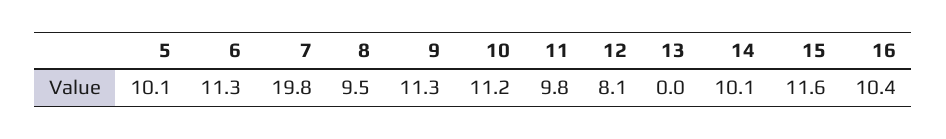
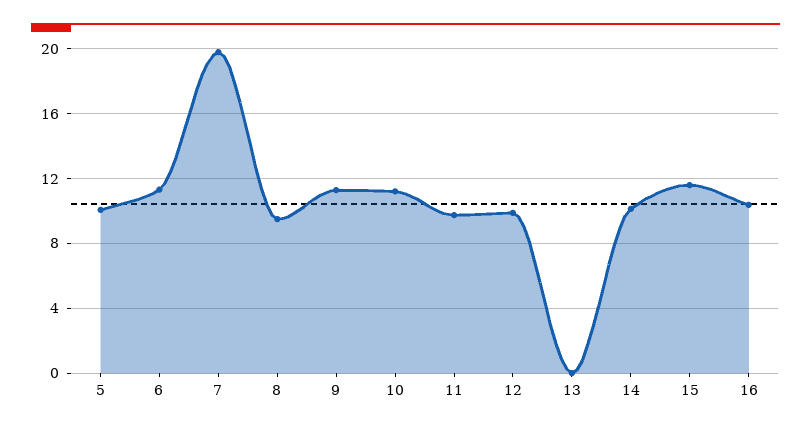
12: 8.1 -> 10

